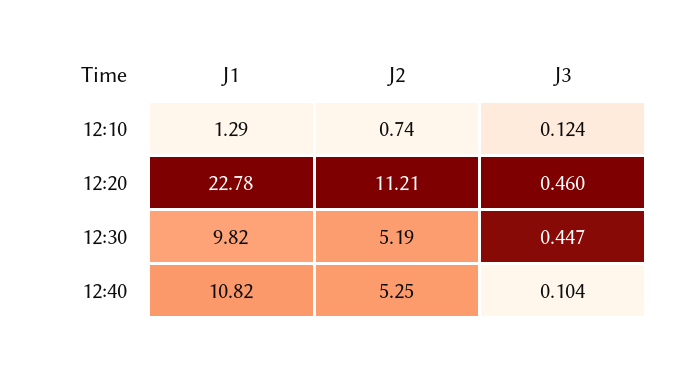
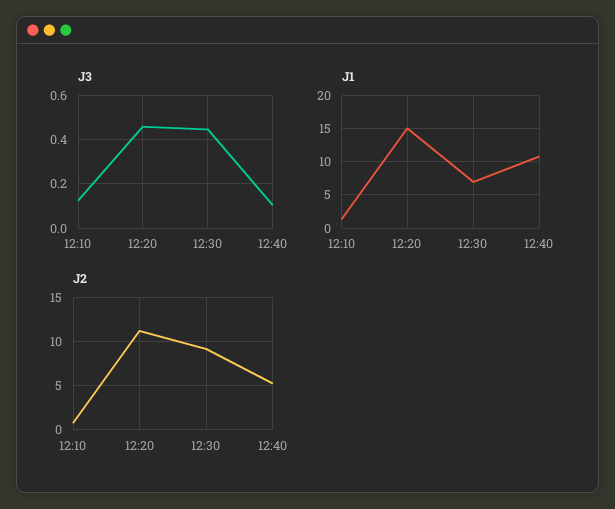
J1, 12:20: 22.78 -> 15
J1, 12:30: 9.82 -> 7
J2, 12:30: 5.19 -> 9

